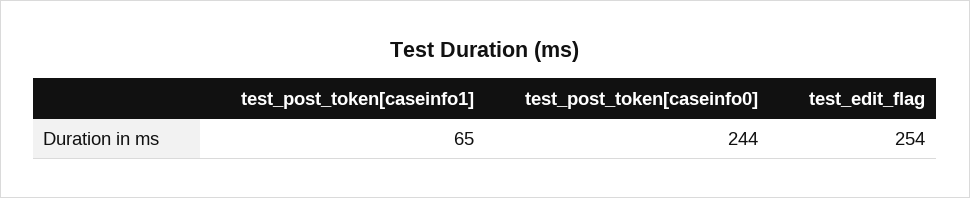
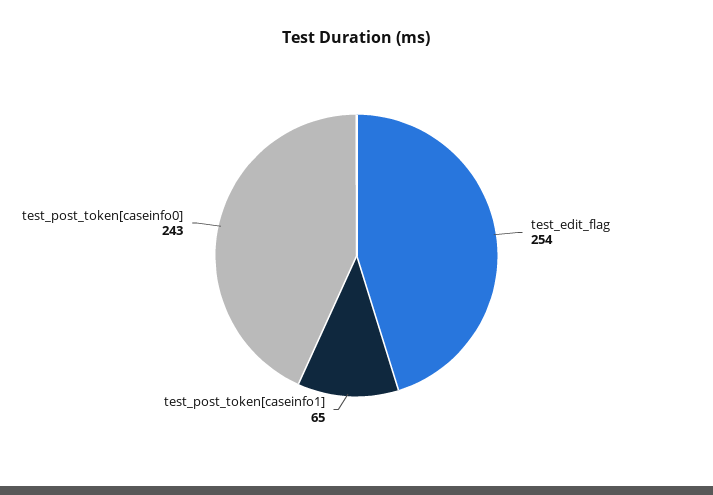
test_post_token[caseinfo0]: 244 -> 243

